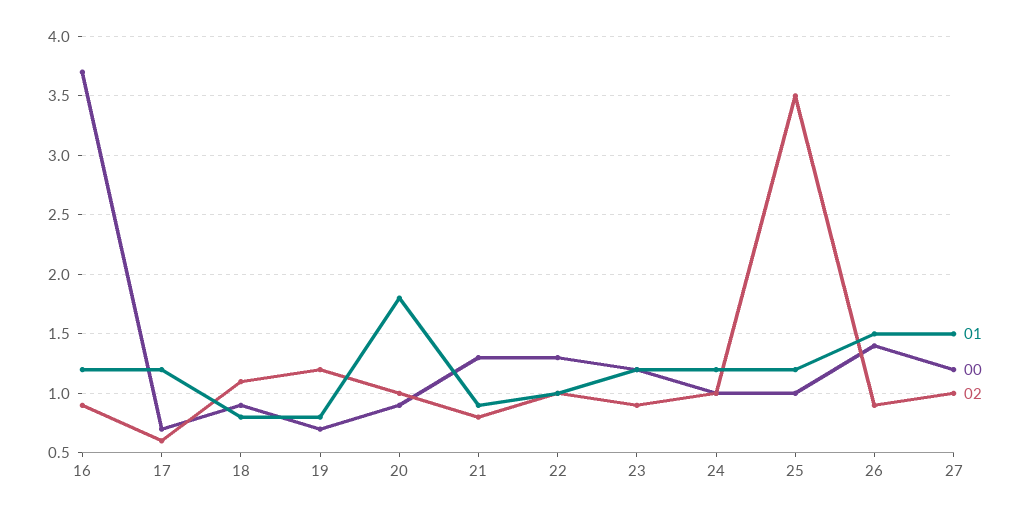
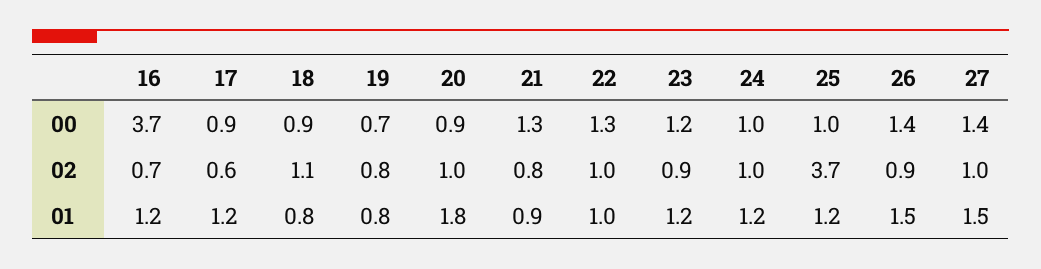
02, 16: 0.9 -> 0.7
00, 17: 0.7 -> 0.9
02, 19: 1.2 -> 0.8
02, 25: 3.5 -> 3.7
00, 27: 1.2 -> 1.4

